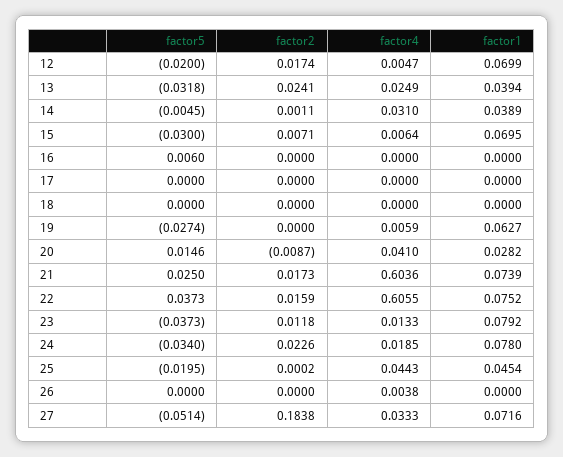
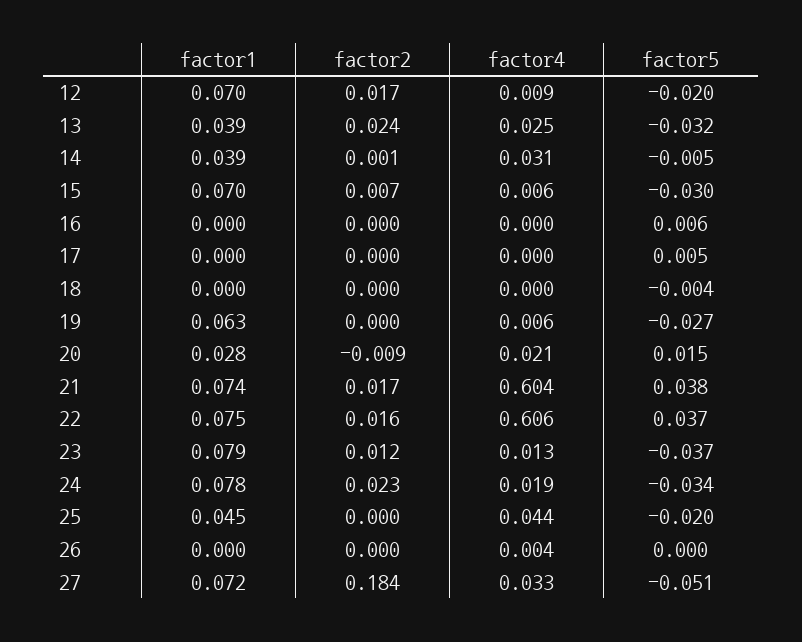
factor4, 12: 0.0047 -> 0.009
factor5, 17: 0 -> 0.005
factor5, 18: 0 -> -0.004
factor4, 20: 0.041 -> 0.021
factor5, 21: 0.025 -> 0.038

